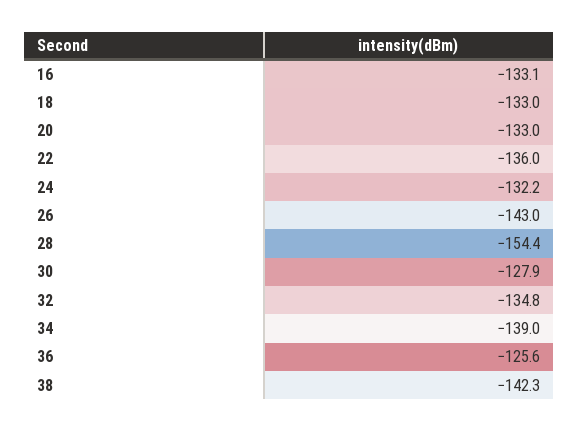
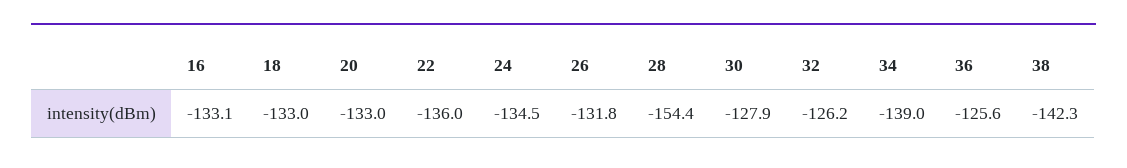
24: -132.2 -> -134.5
26: -143 -> -131.8
32: -134.8 -> -126.2

